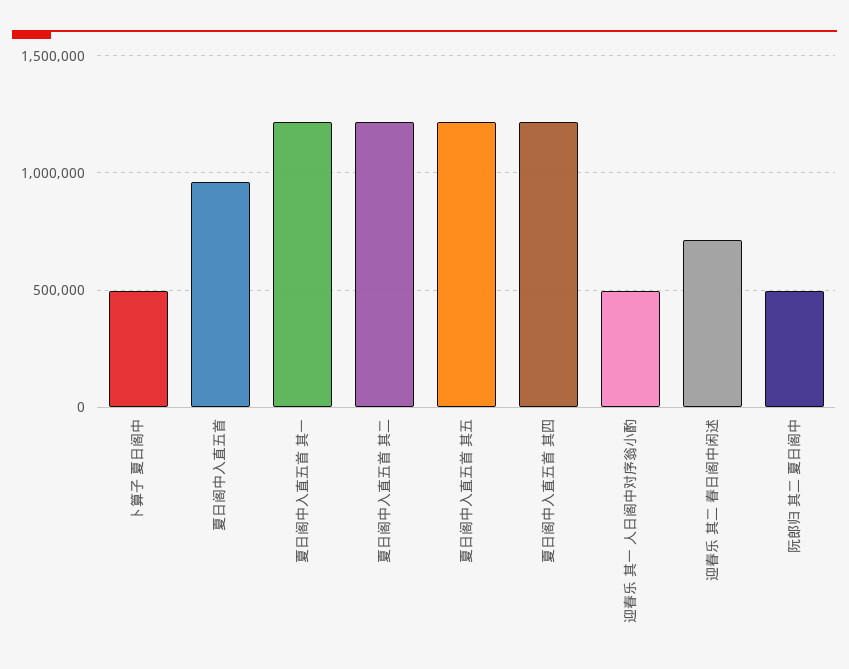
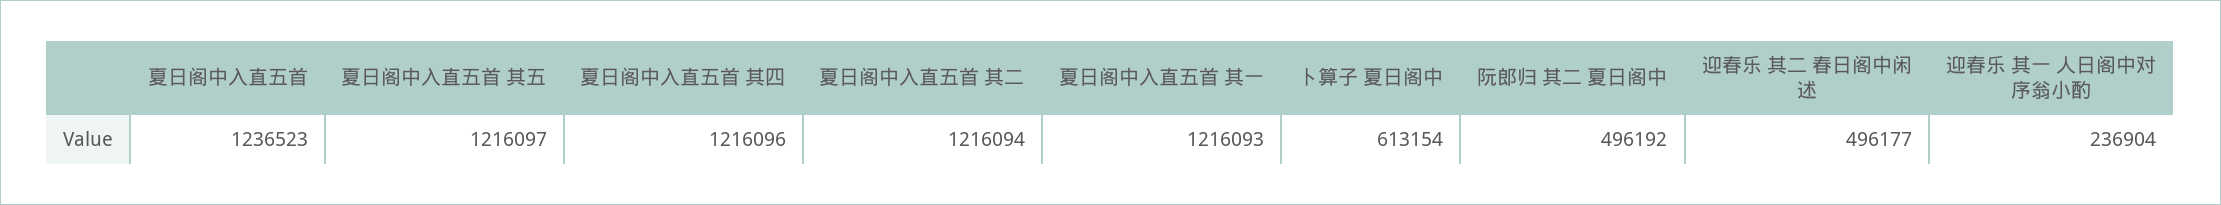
卜算子 夏日阁中: 500000 -> 613154
夏日阁中入直五首: 950000 -> 1236523
迎春乐 其一 人日阁中对序翁小酌: 500000 -> 236904
迎春乐 其二 春日阁中闲述: 700000 -> 496177

